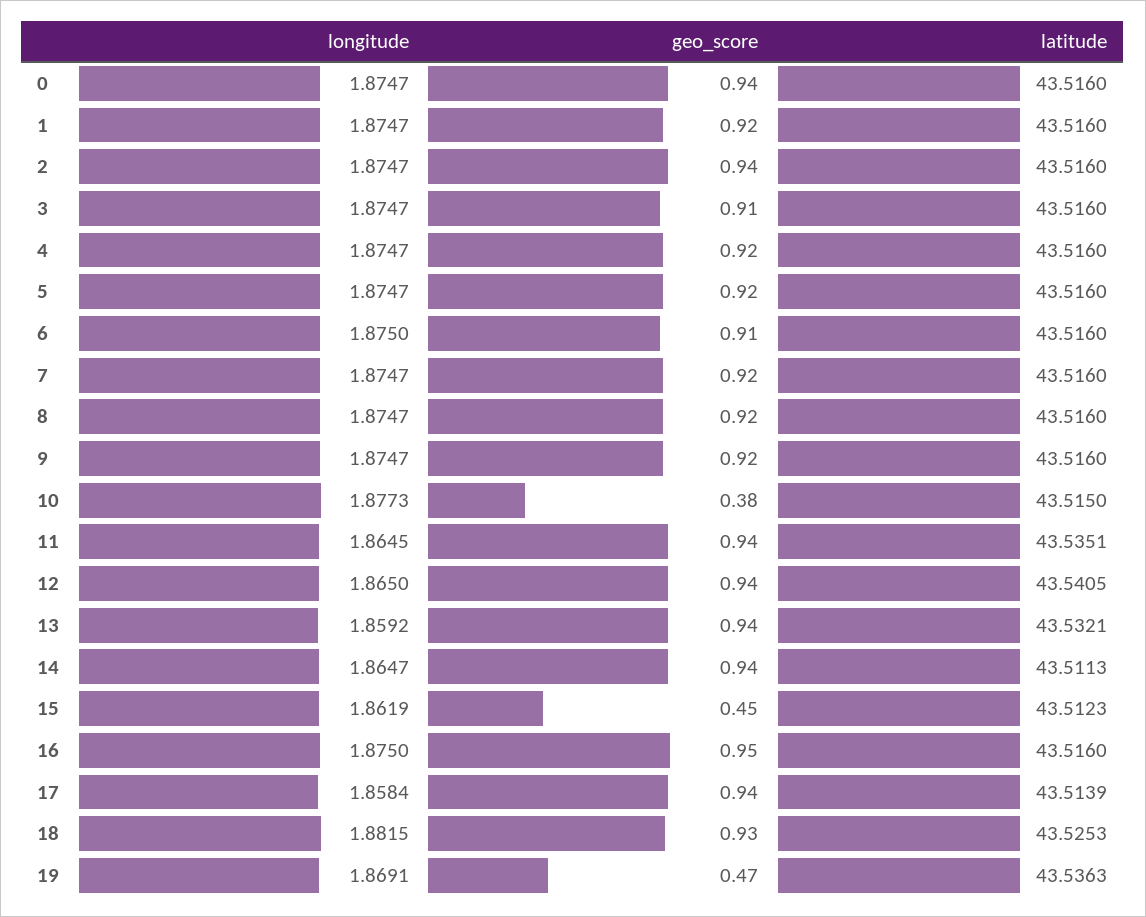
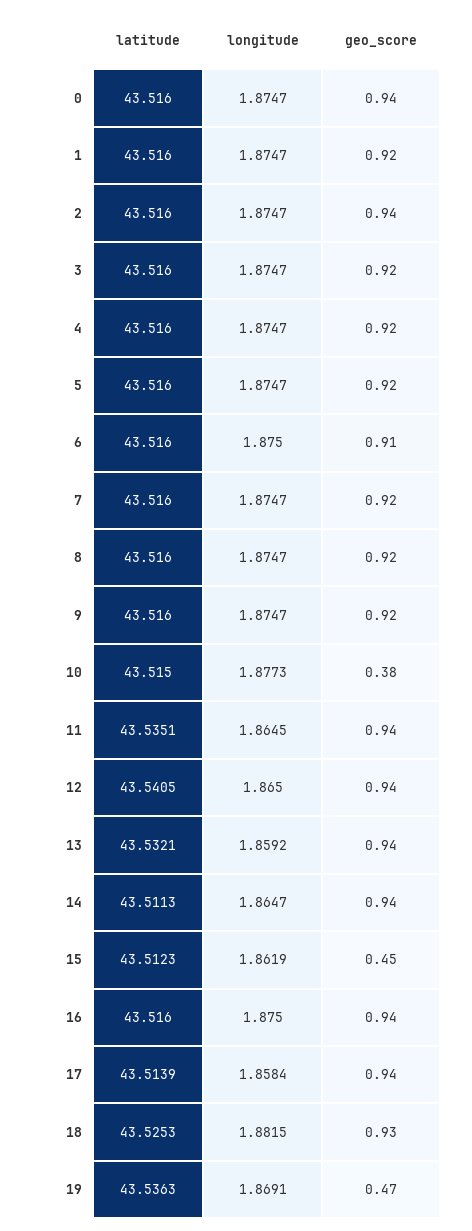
geo_score, 3: 0.91 -> 0.92
geo_score, 16: 0.95 -> 0.94

